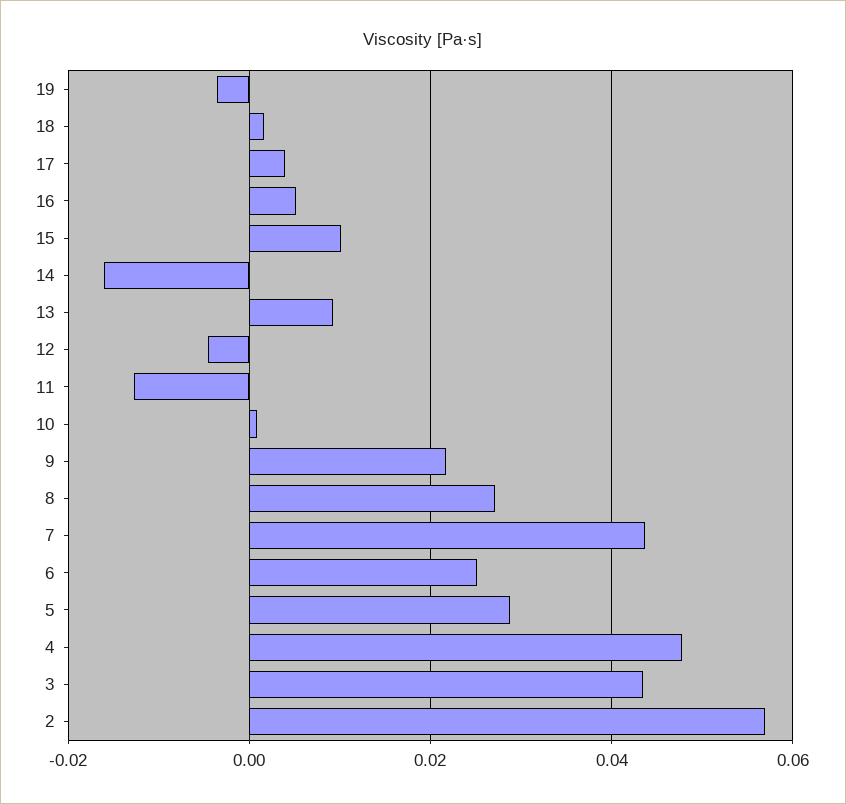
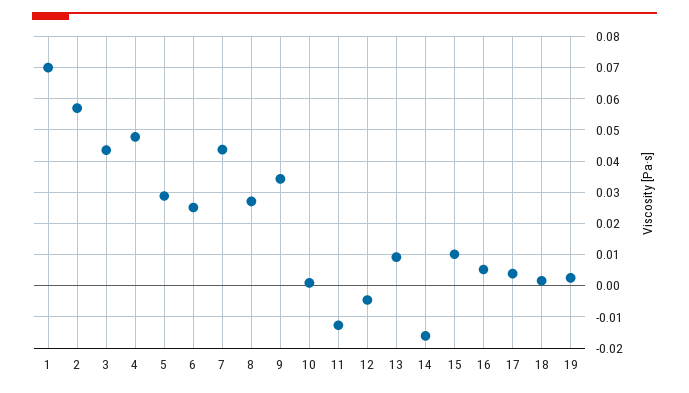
19: -0.004 -> 0.002
9: 0.022 -> 0.034
1: none -> 0.07

